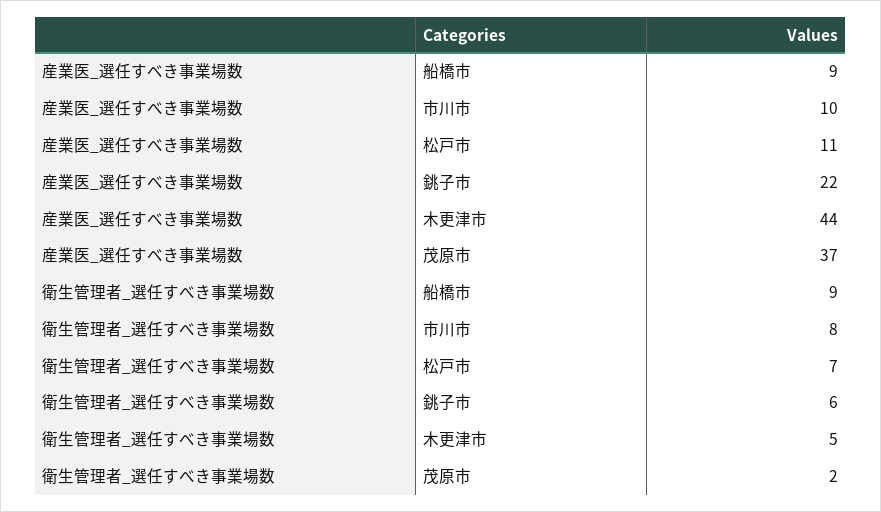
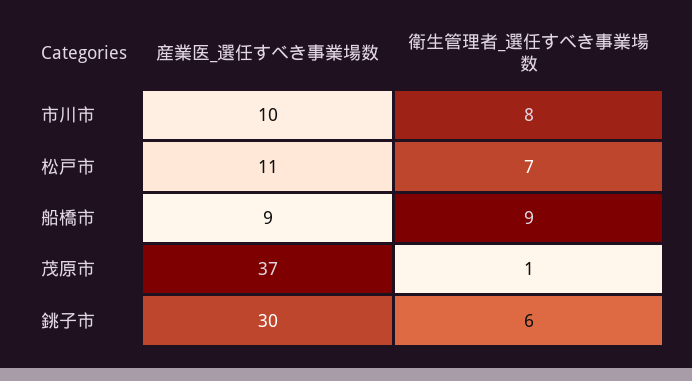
産業医_選任すべき事業場数, 銚子市: 22 -> 30
産業医_選任すべき事業場数, 木更津市: 44 -> none
衛生管理者_選任すべき事業場数, 木更津市: 5 -> none
衛生管理者_選任すべき事業場数, 茂原市: 2 -> 1

